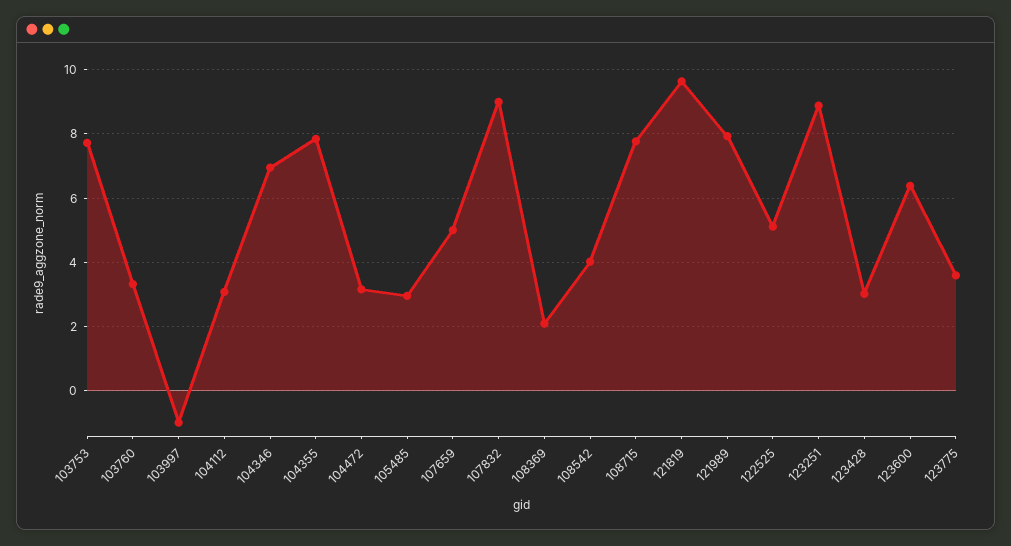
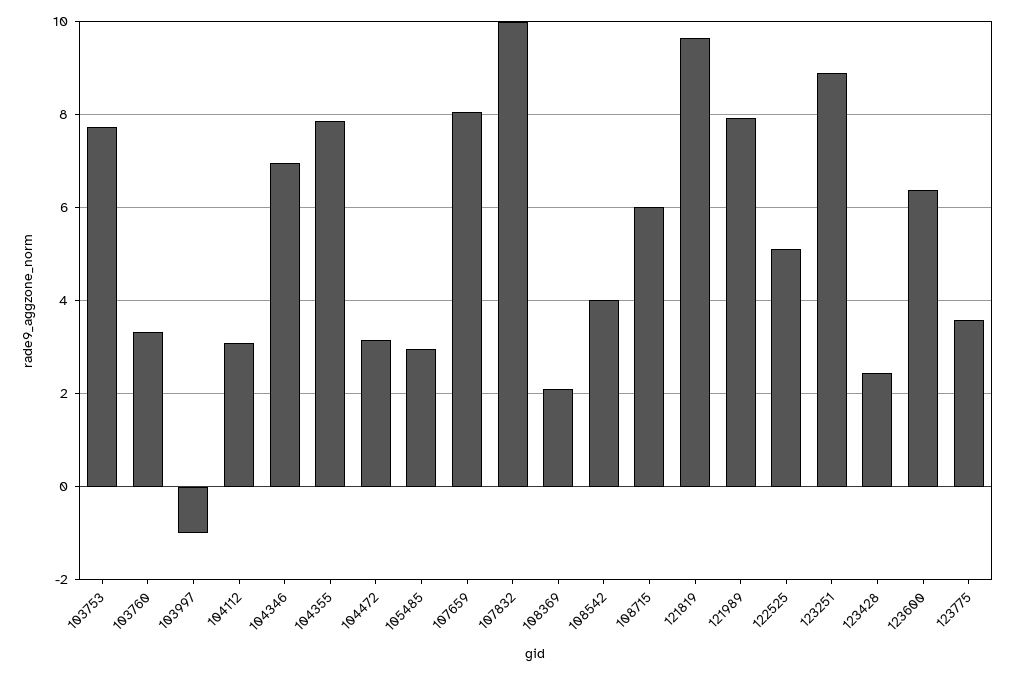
107659: 5 -> 8
107832: 9 -> 10
108715: 7.8 -> 6
123428: 3 -> 2.4

